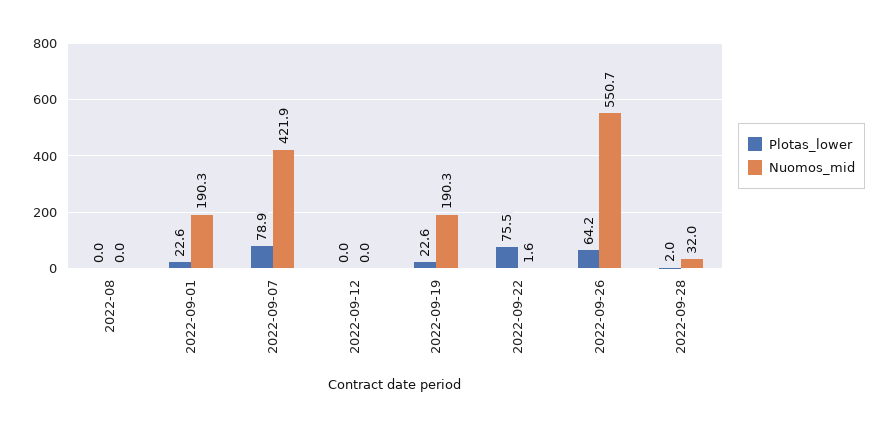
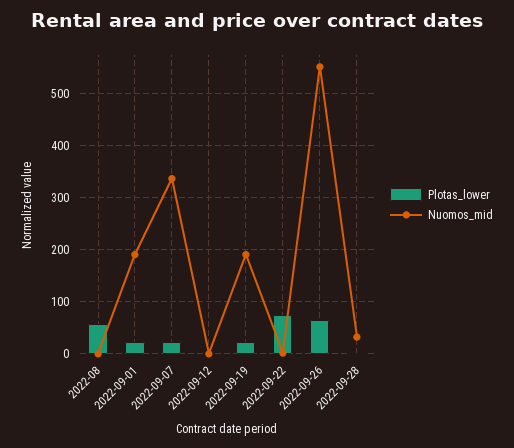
Plotas_lower, 2022-08: 0 -> 60
Plotas_lower, 2022-09-07: 78.9 -> 20
Nuomos_mid, 2022-09-07: 421.9 -> 340

